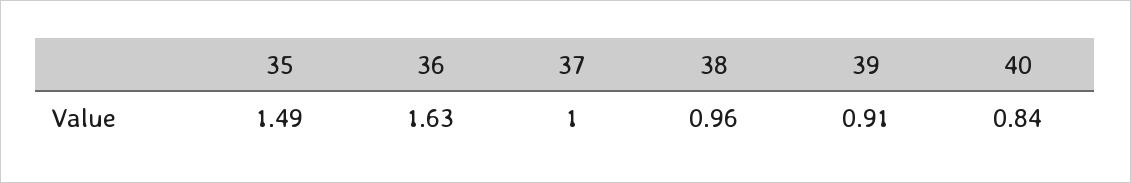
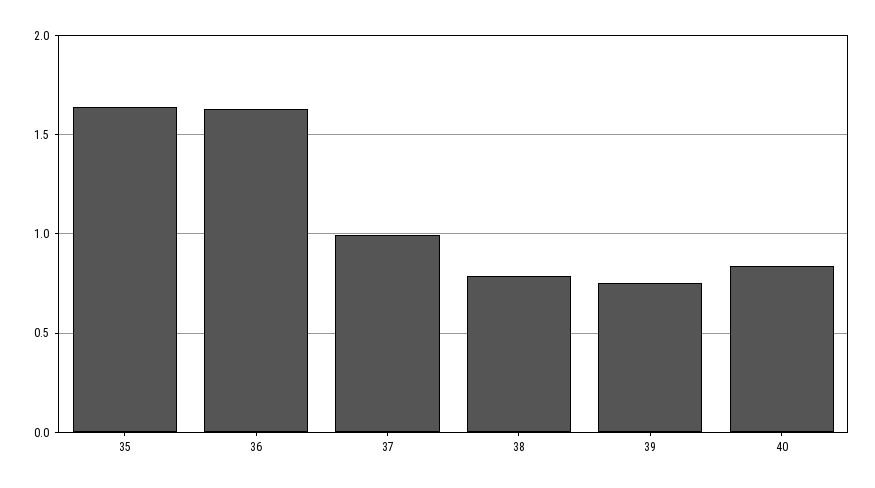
35: 1.49 -> 1.65
38: 0.96 -> 0.8
39: 0.91 -> 0.75

